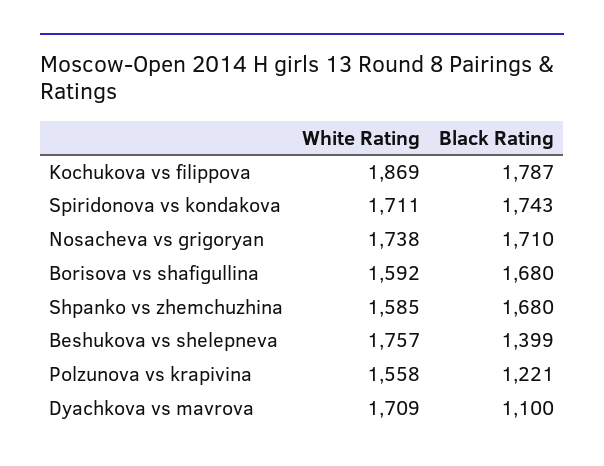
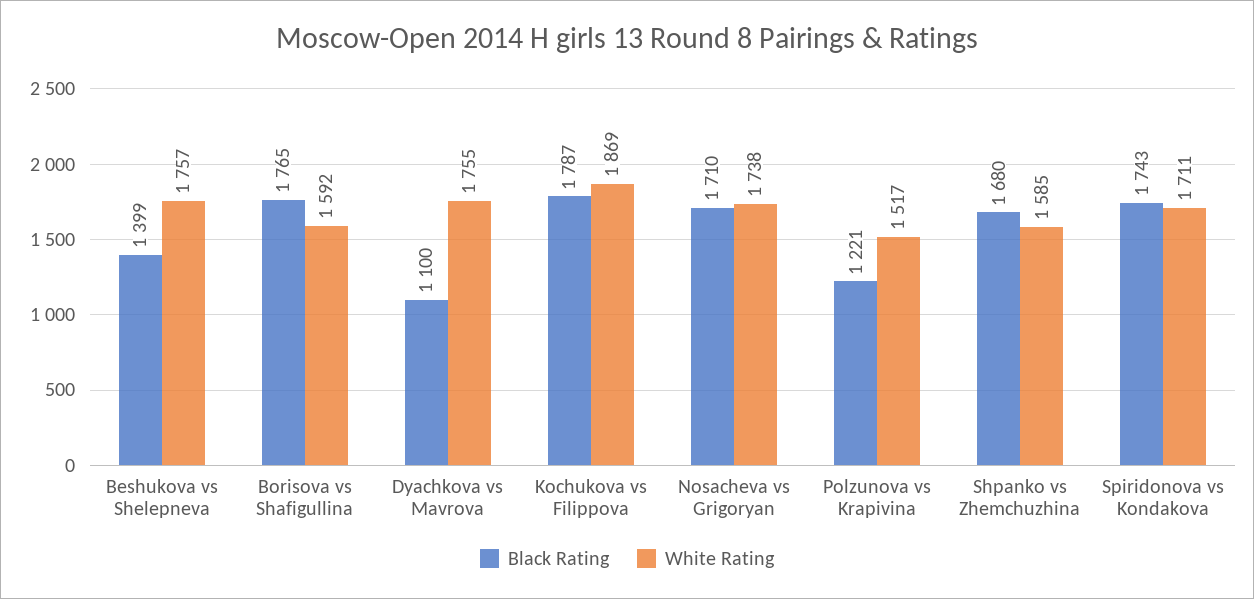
Black Rating, Borisova vs shafigullina: 1680 -> 1765
White Rating, Polzunova vs krapivina: 1558 -> 1517
White Rating, Dyachkova vs mavrova: 1709 -> 1755

